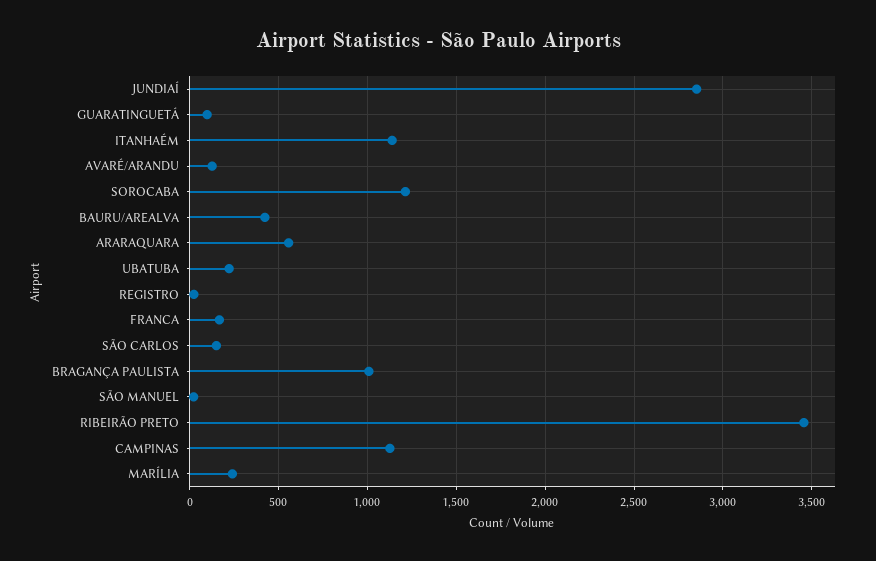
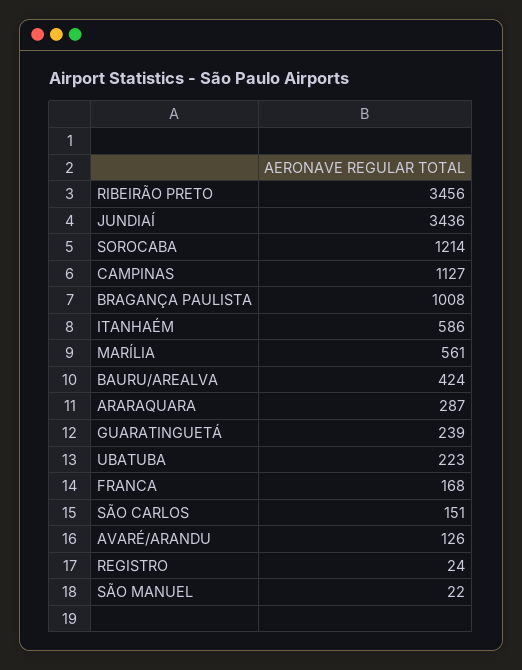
JUNDIAÍ: 2850 -> 3436
GUARATINGUETÁ: 100 -> 239
ITANHAÉM: 1150 -> 586
ARARAQUARA: 550 -> 287
MARÍLIA: 250 -> 561

